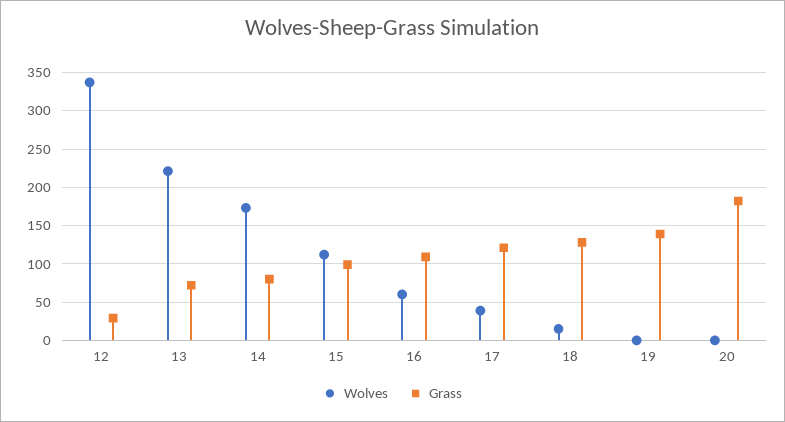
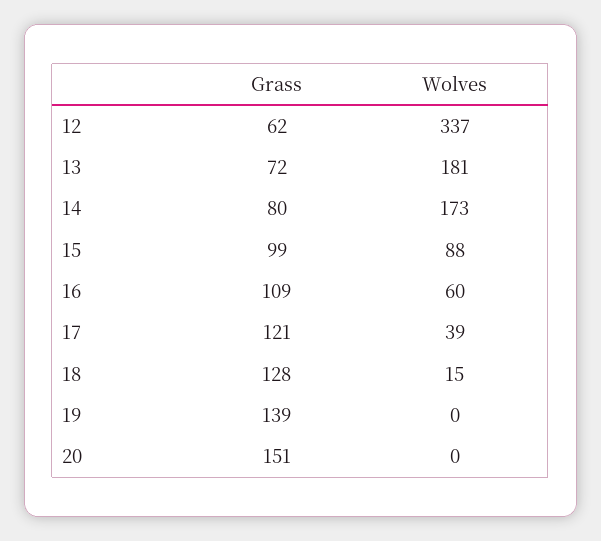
Grass, 12: 30 -> 62
Wolves, 13: 220 -> 181
Wolves, 15: 110 -> 88
Grass, 20: 180 -> 151

